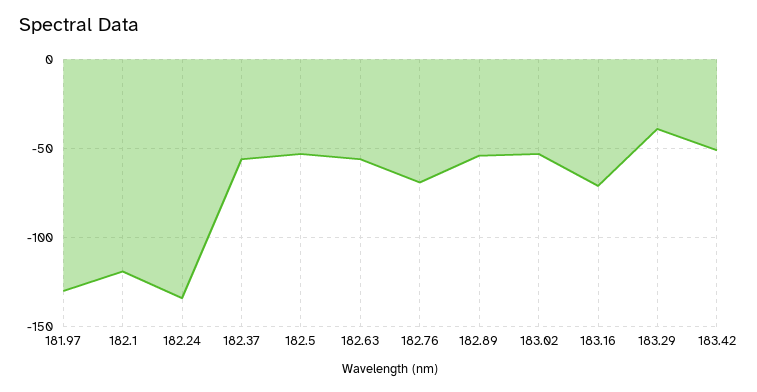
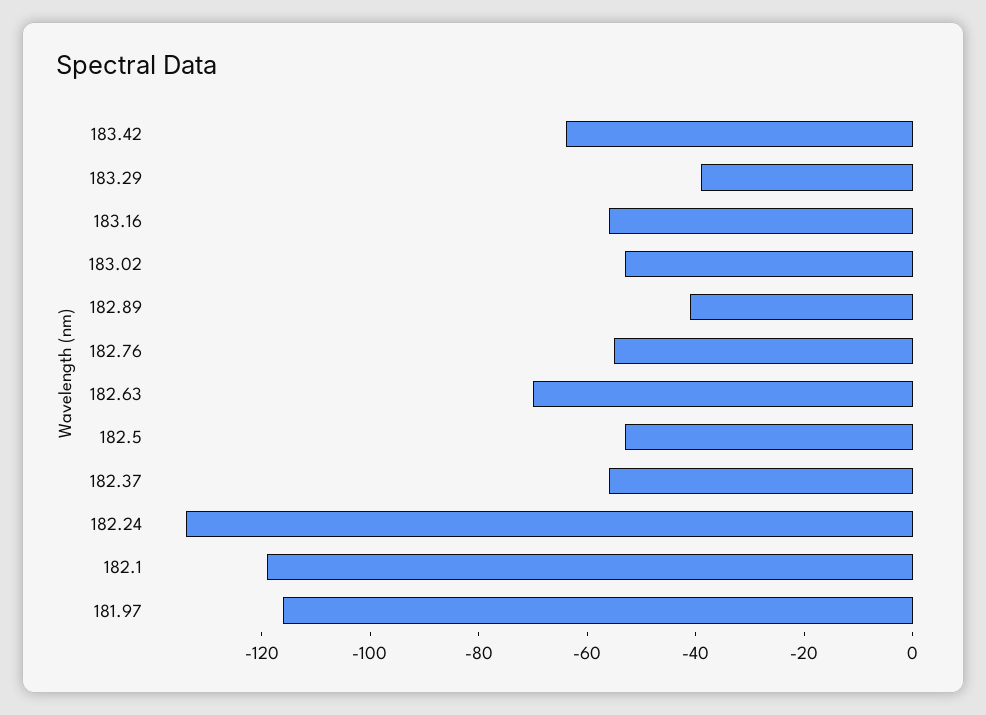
181.97: -130 -> -115
182.63: -55 -> -70
182.76: -70 -> -55
182.89: -55 -> -40
183.16: -70 -> -55
183.42: -50 -> -65

